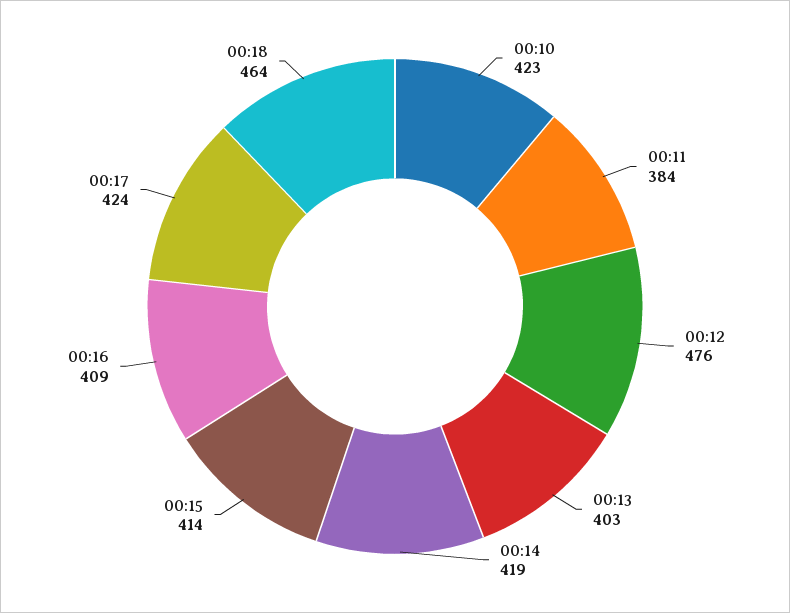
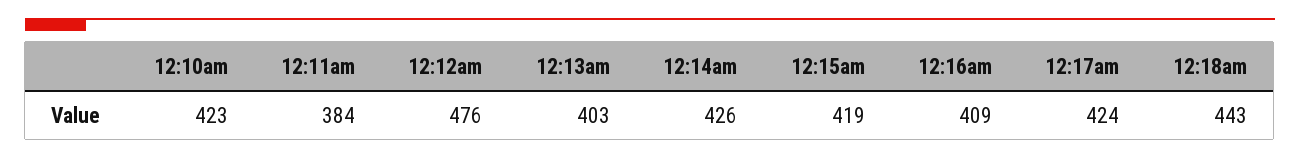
00:14: 419 -> 426
00:15: 414 -> 419
00:18: 464 -> 443

